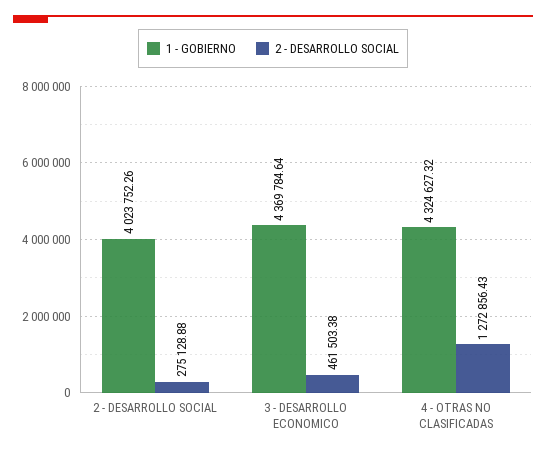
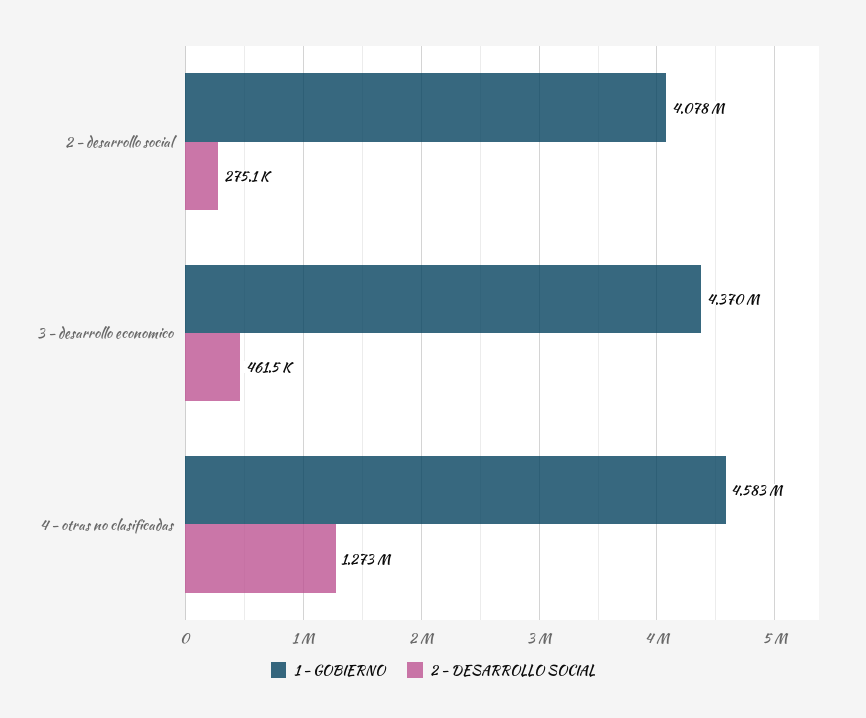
1 - GOBIERNO, 2 - DESARROLLO SOCIAL: 4023752.26 -> 4078000
1 - GOBIERNO, 4 - OTRAS NO CLASIFICADAS: 4324627.32 -> 4583000

